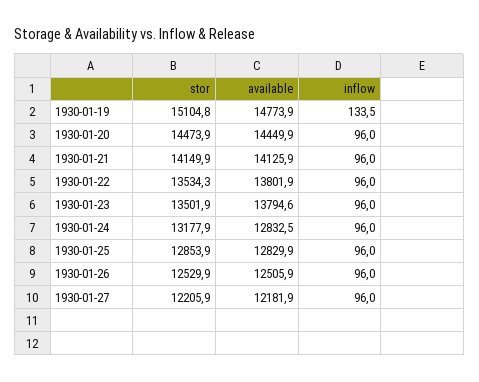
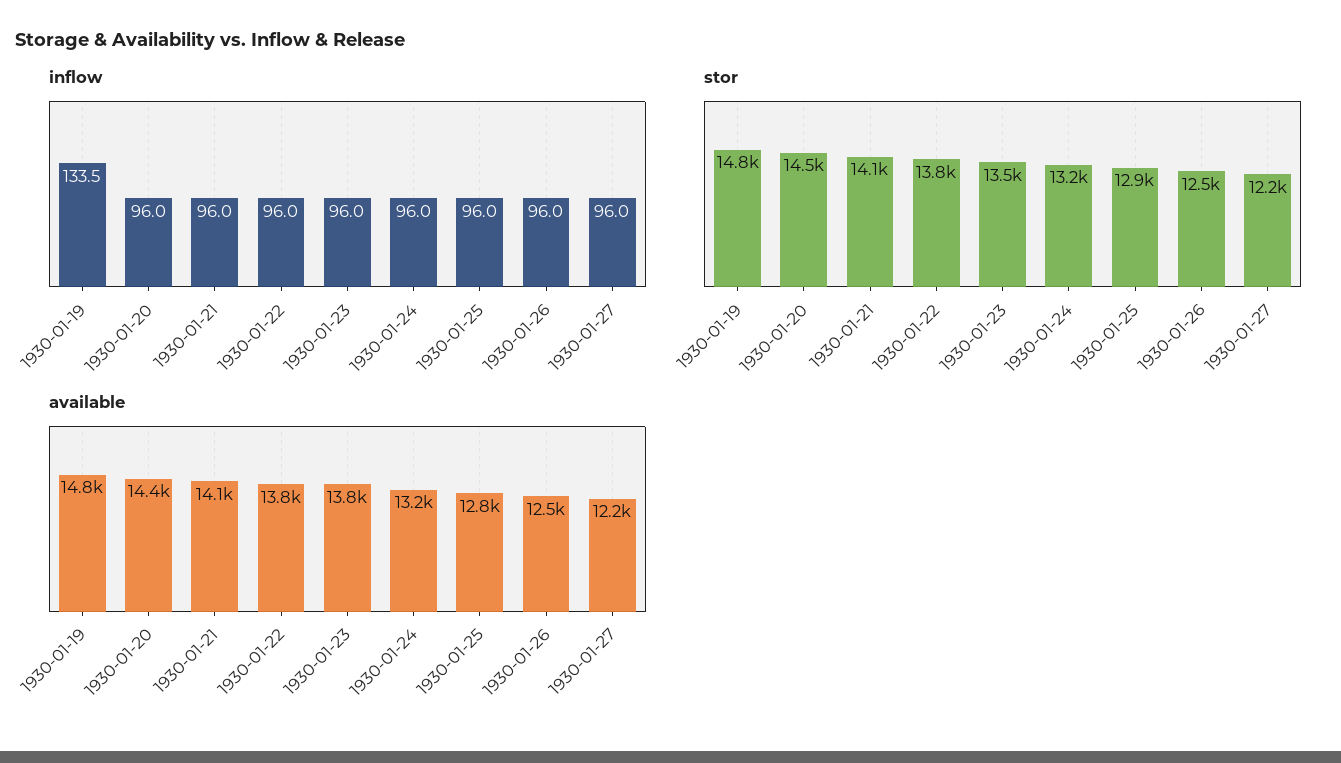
stor, 1930-01-19: 15104.8 -> 14800
stor, 1930-01-22: 13534.3 -> 13800
available, 1930-01-24: 12832.5 -> 13200

